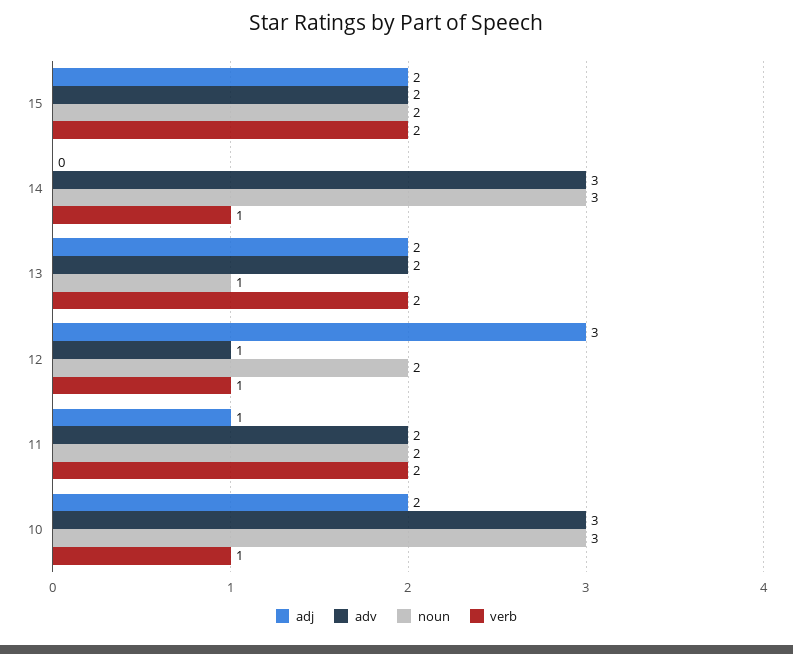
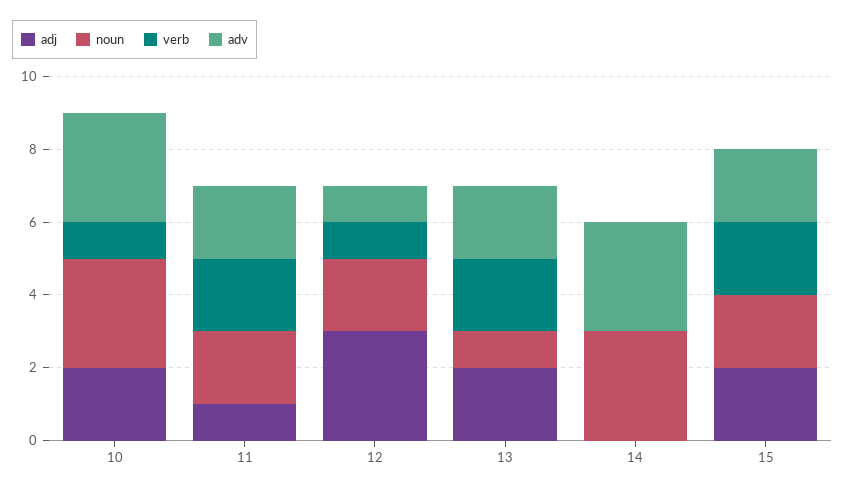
verb, 14: 1 -> 0

